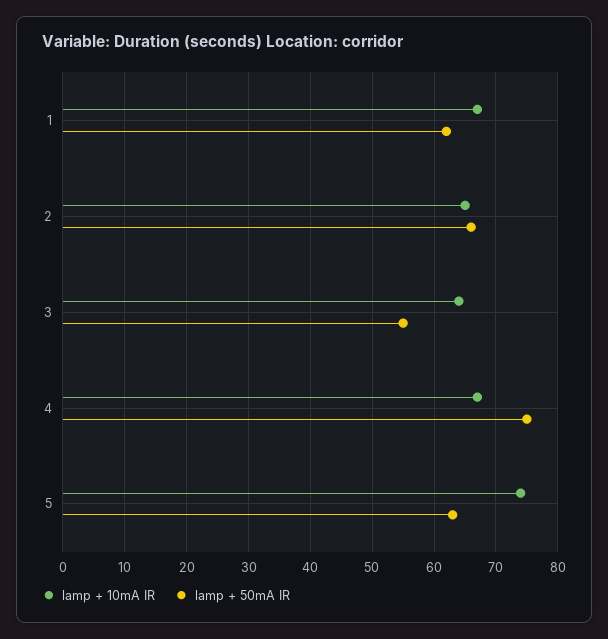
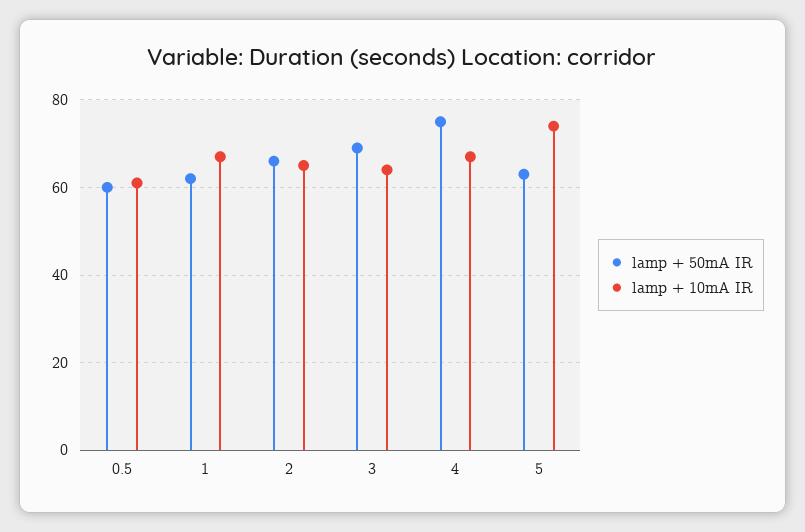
lamp + 50mA IR, 3: 55 -> 70
lamp + 50mA IR, 0.5: none -> 60
lamp + 10mA IR, 0.5: none -> 60

